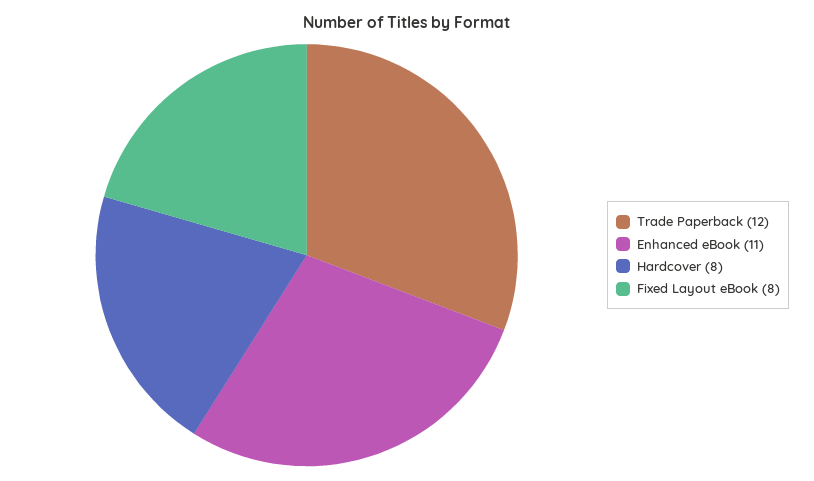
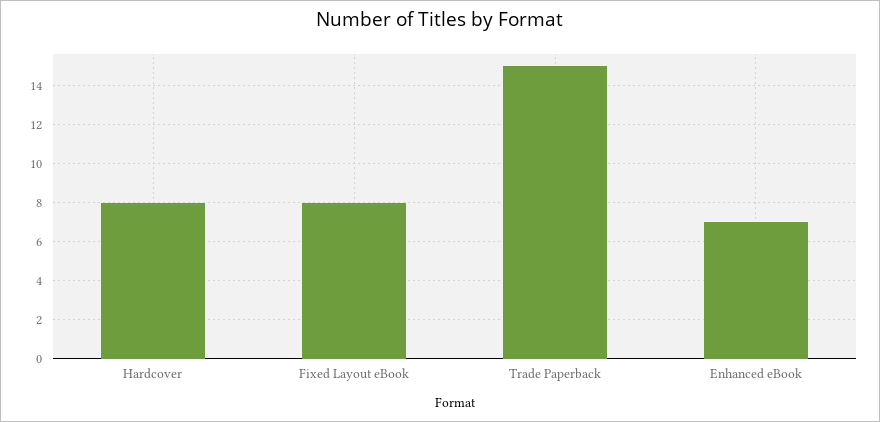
Trade Paperback: 12 -> 15
Enhanced eBook: 11 -> 7

